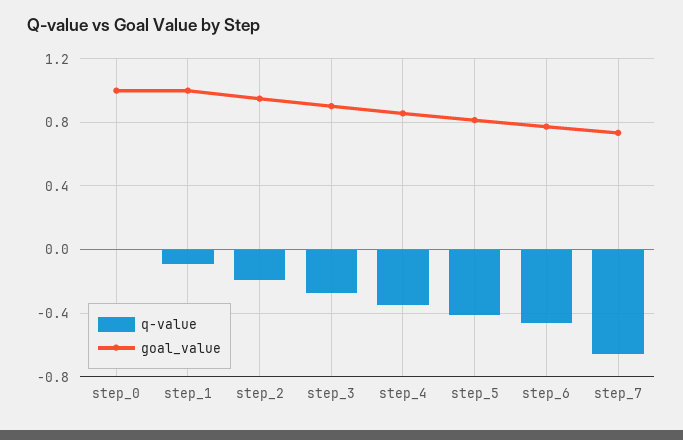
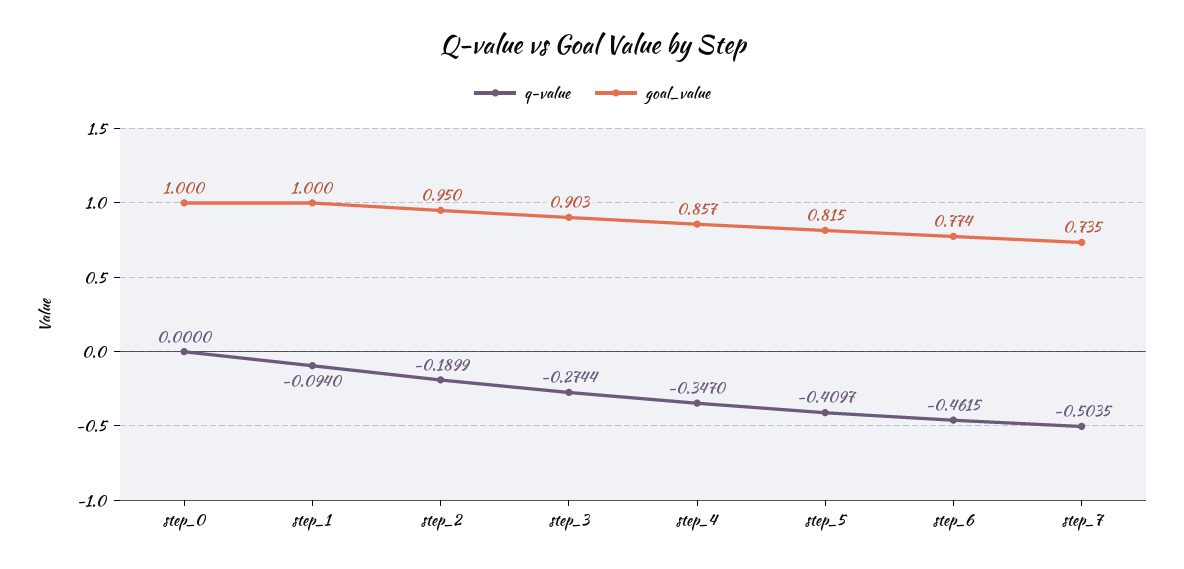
q-value, step_7: -0.65 -> -0.5035

